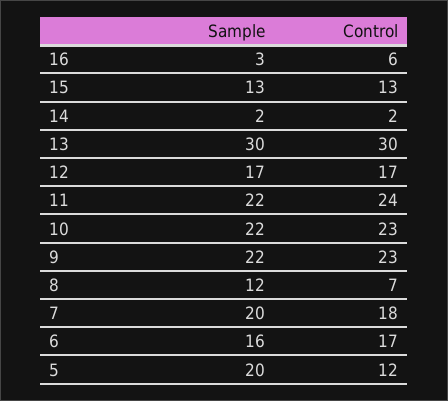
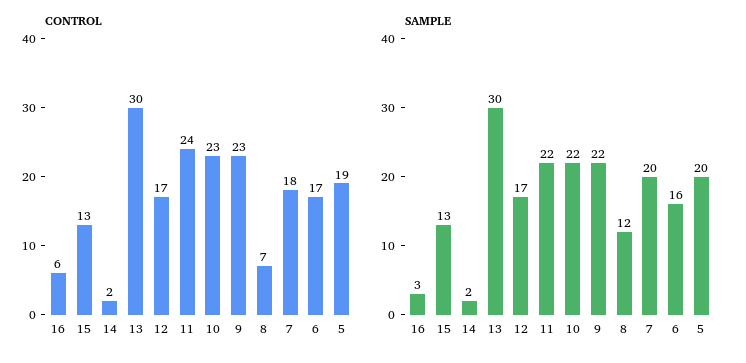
Control, 5: 12 -> 19

